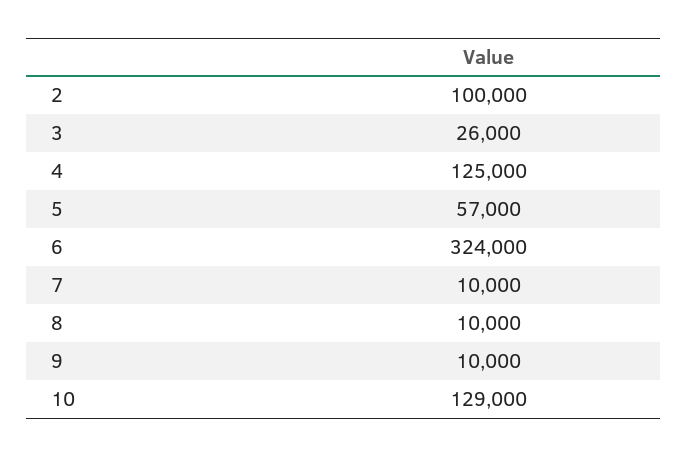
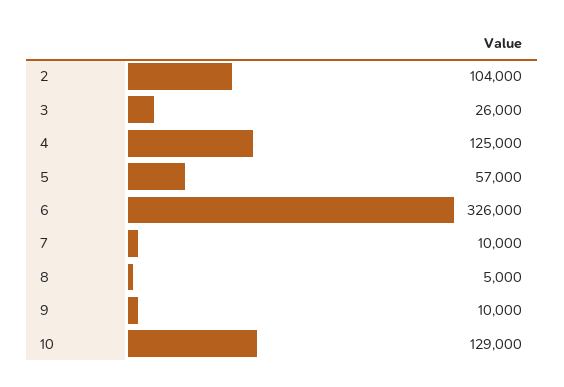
2: 100000 -> 104000
6: 324000 -> 326000
8: 10000 -> 5000

